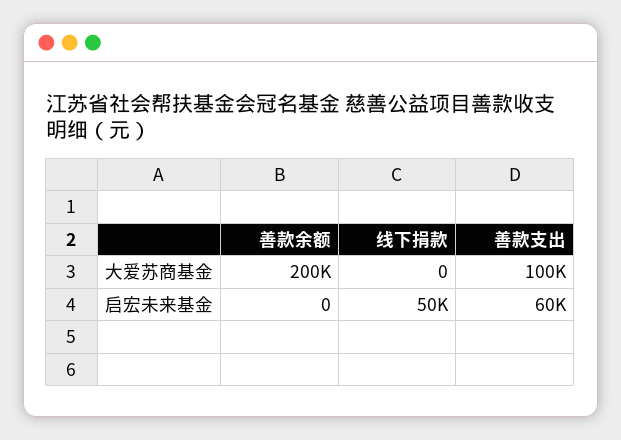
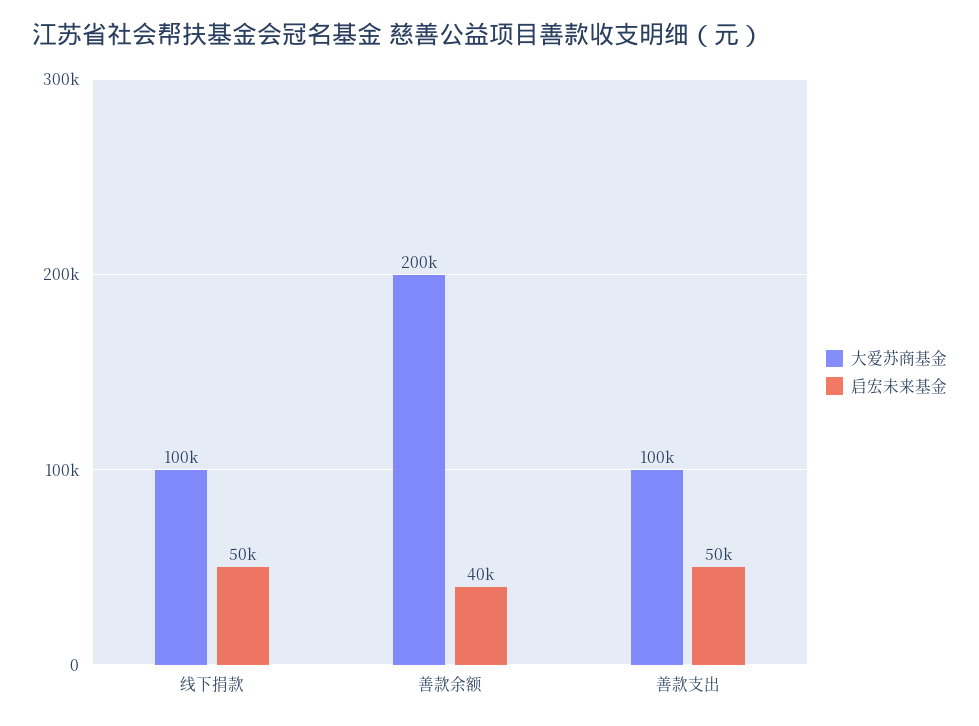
大爱苏商基金, 线下捐款: 0 -> 100000
启宏未来基金, 善款余额: 0 -> 40000
启宏未来基金, 善款支出: 60000 -> 50000

